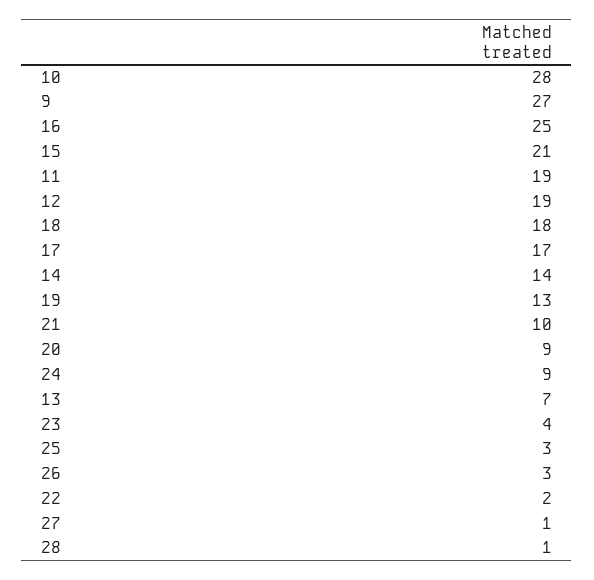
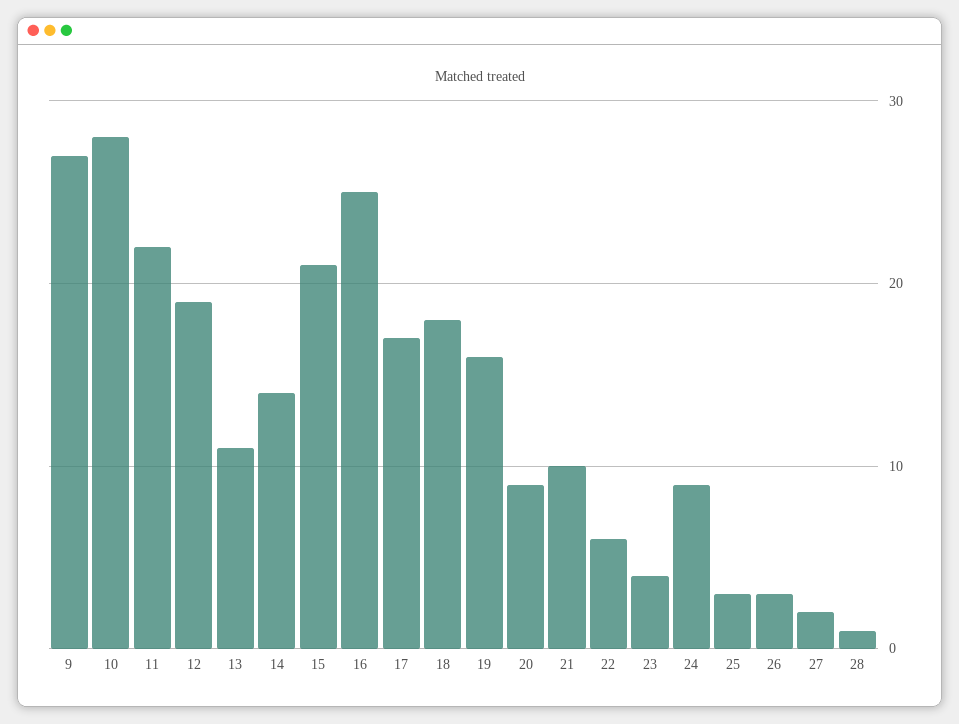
11: 19 -> 22
19: 13 -> 16
13: 7 -> 11
22: 2 -> 6
27: 1 -> 2

